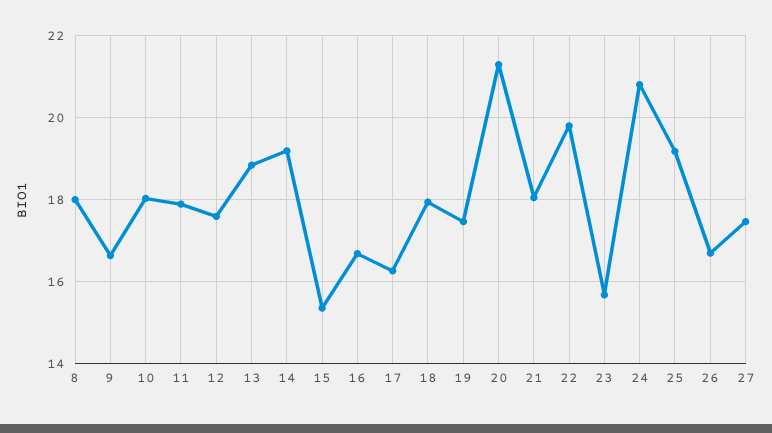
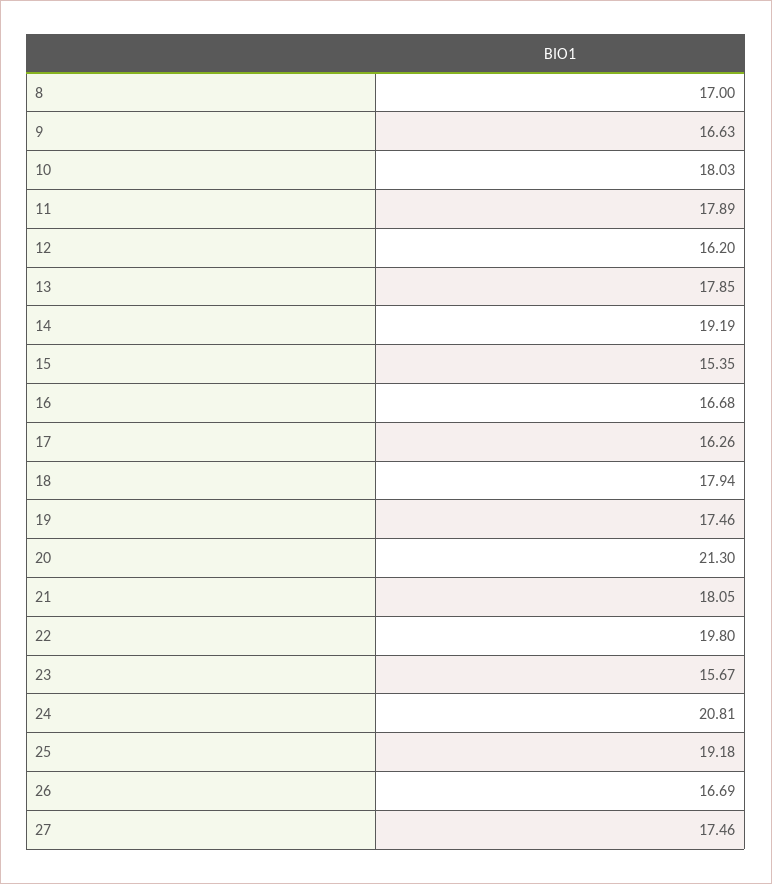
8: 18 -> 17
12: 17.6 -> 16.2
13: 18.8 -> 17.85

